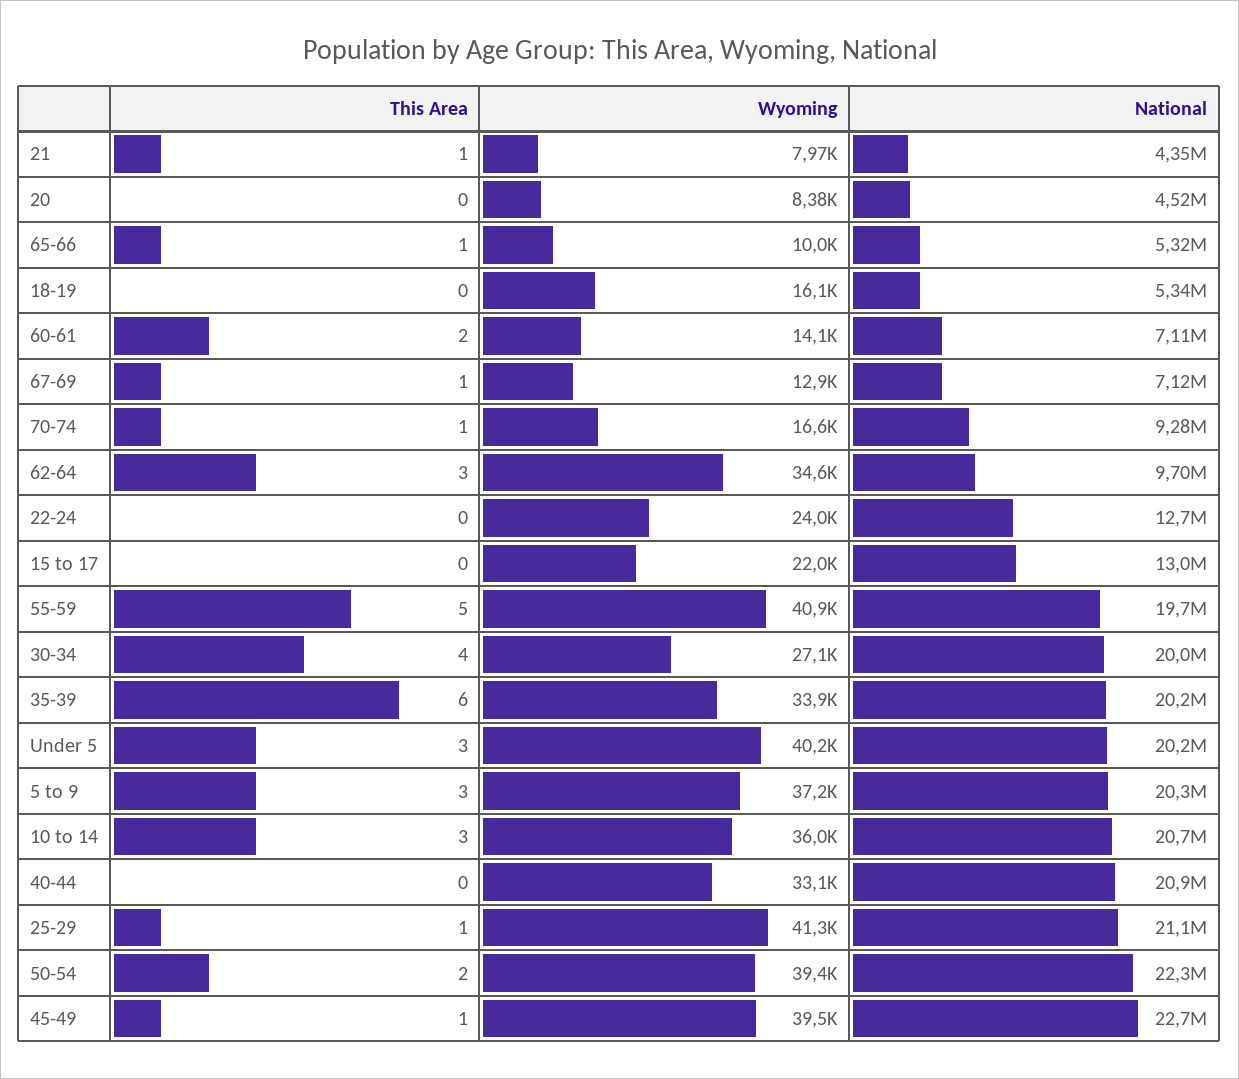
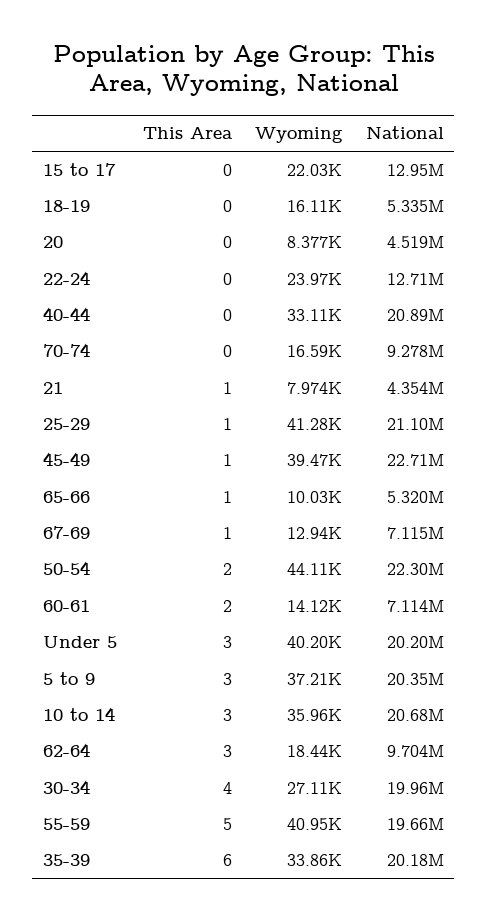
This Area, 70-74: 1 -> 0
Wyoming, 62-64: 34600 -> 18440
Wyoming, 50-54: 39400 -> 44110

